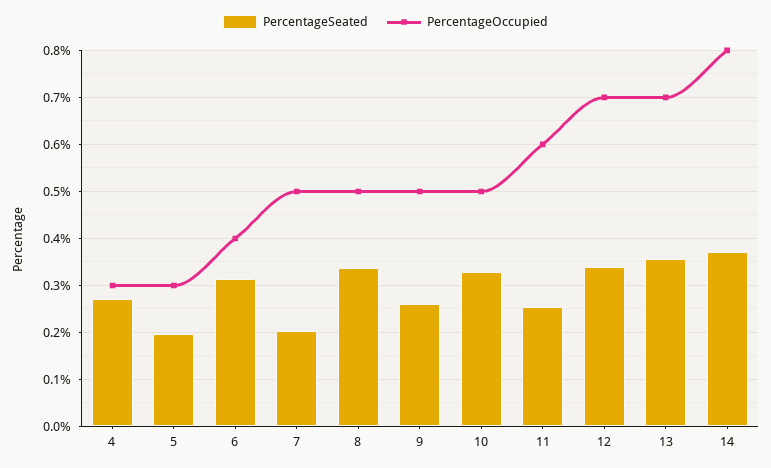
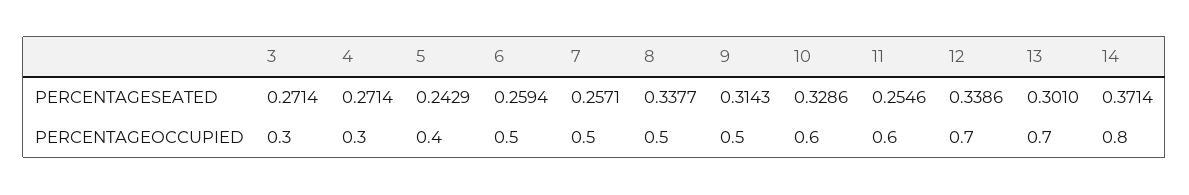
PercentageSeated, 5: 0.2 -> 0.2429
PercentageOccupied, 5: 0.3 -> 0.4
PercentageSeated, 6: 0.32 -> 0.2594
PercentageOccupied, 6: 0.4 -> 0.5
PercentageSeated, 7: 0.2 -> 0.2571
PercentageSeated, 9: 0.26 -> 0.3143
PercentageOccupied, 10: 0.5 -> 0.6
PercentageSeated, 13: 0.36 -> 0.301
PercentageSeated, 3: none -> 0.2714
PercentageOccupied, 3: none -> 0.3

